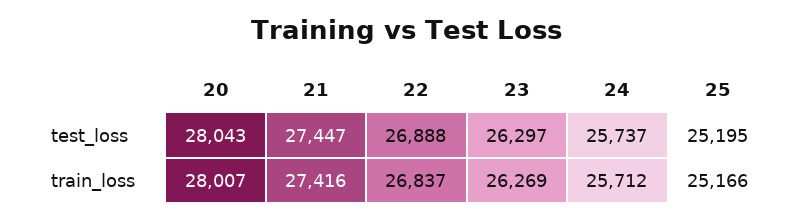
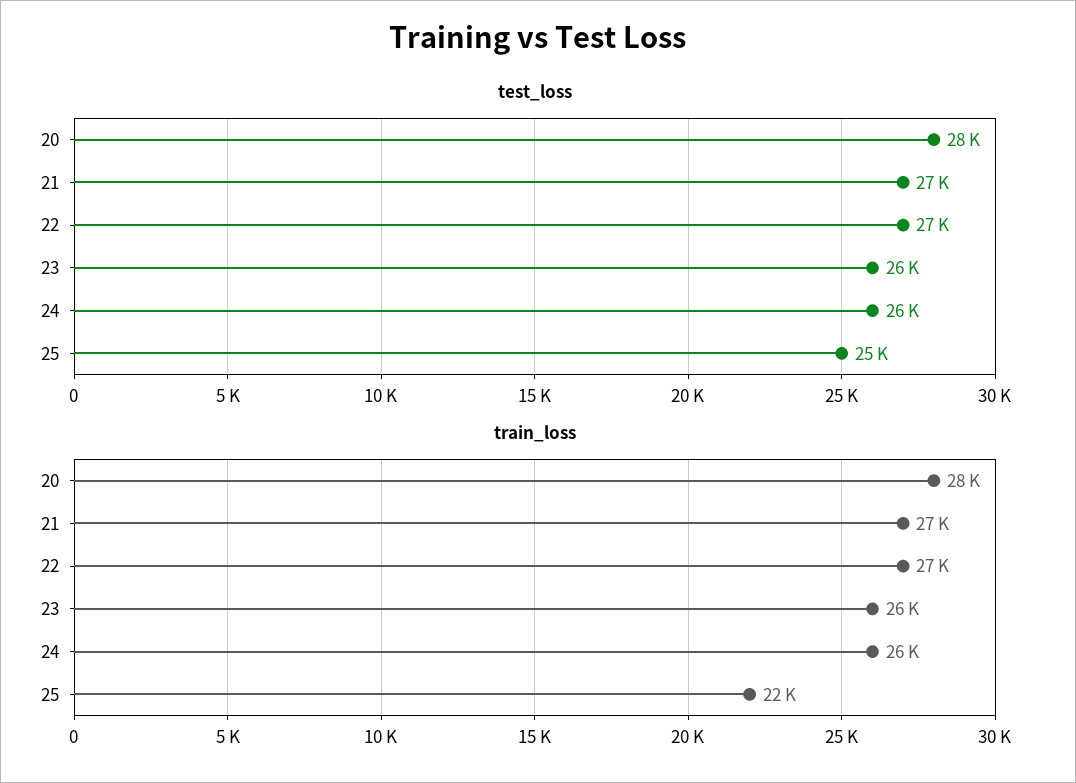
train_loss, 25: 25166 -> 22000

